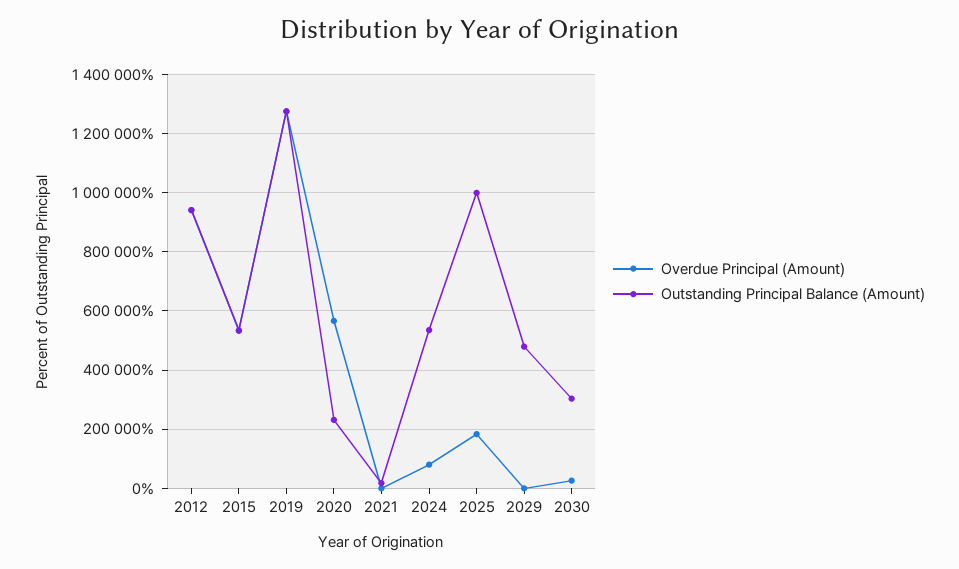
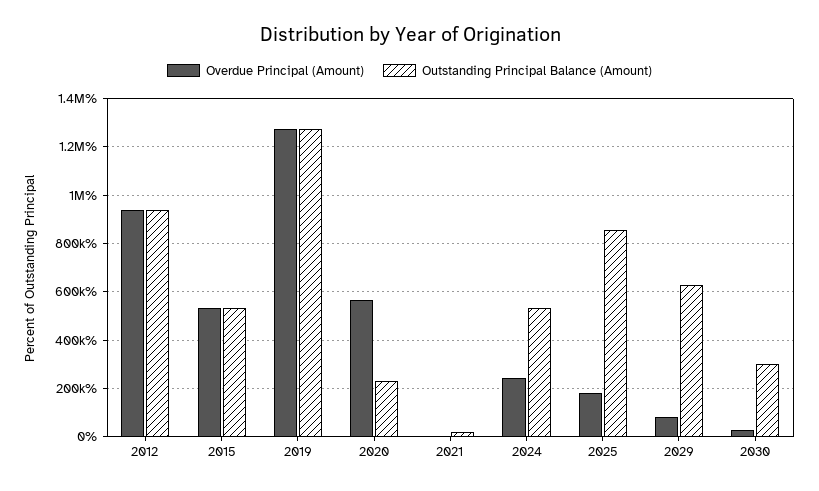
Overdue Principal (Amount), 2024: 75000 -> 250000
Outstanding Principal Balance (Amount), 2025: 1000000 -> 850000
Overdue Principal (Amount), 2029: 0 -> 75000
Outstanding Principal Balance (Amount), 2029: 475000 -> 625000

